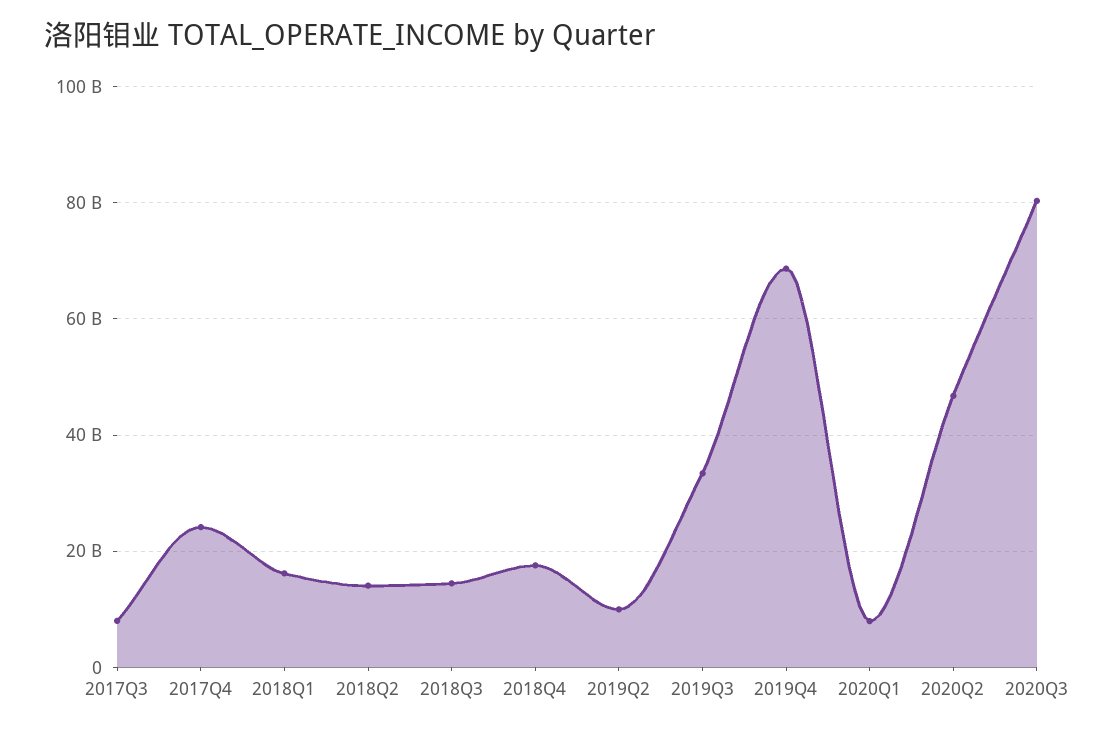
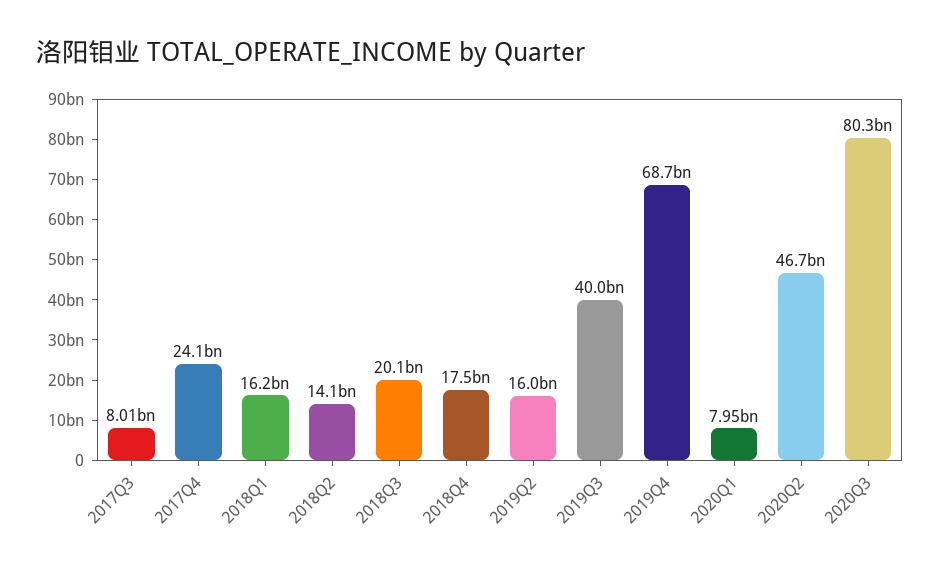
2018Q3: 14000000000 -> 20100000000
2019Q2: 10000000000 -> 16000000000
2019Q3: 34000000000 -> 40000000000

